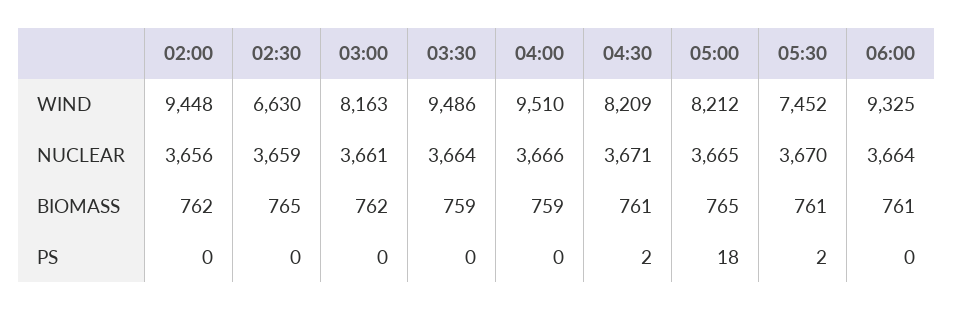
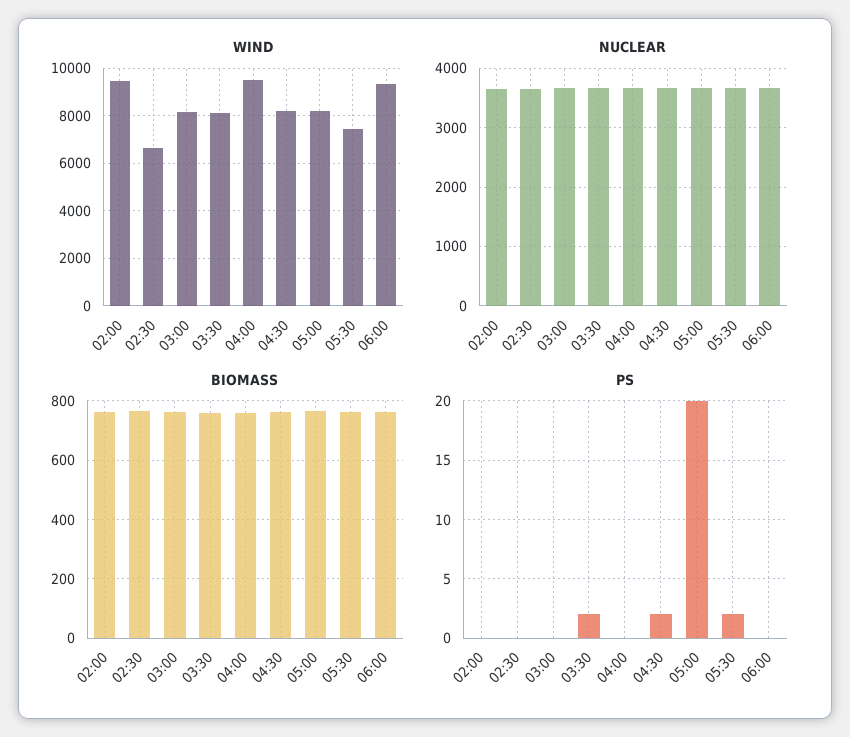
WIND, 03:30: 9486 -> 8000
PS, 03:30: 0 -> 2
PS, 05:00: 18 -> 20

